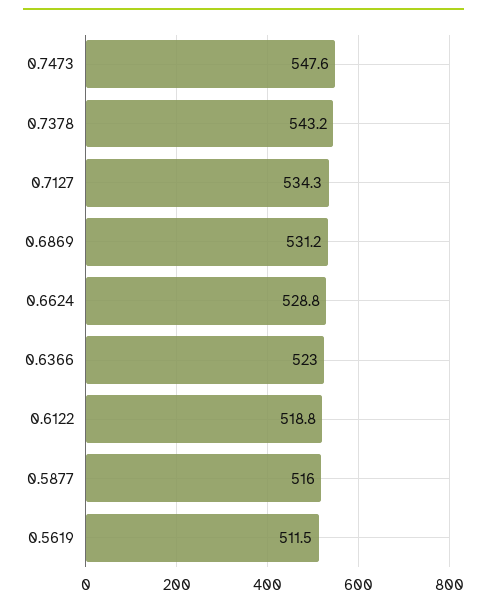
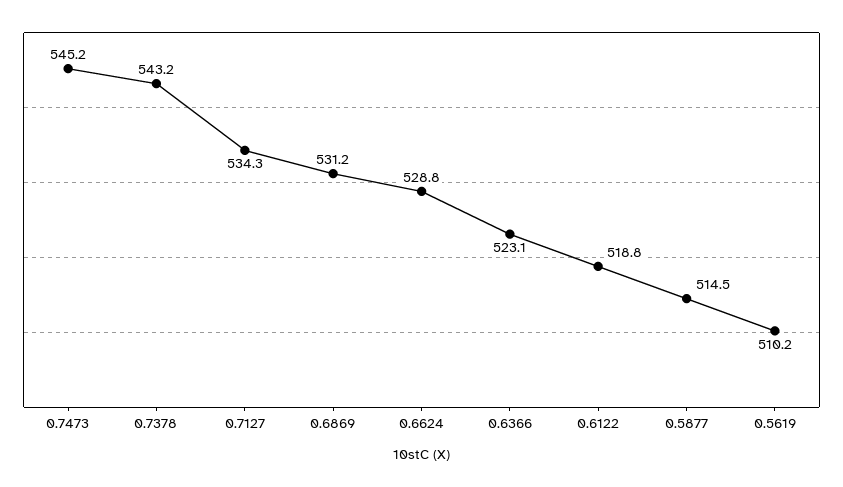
0.7473: 547.6 -> 545.2
0.6366: 523 -> 523.1
0.5877: 516 -> 514.5
0.5619: 511.5 -> 510.2

